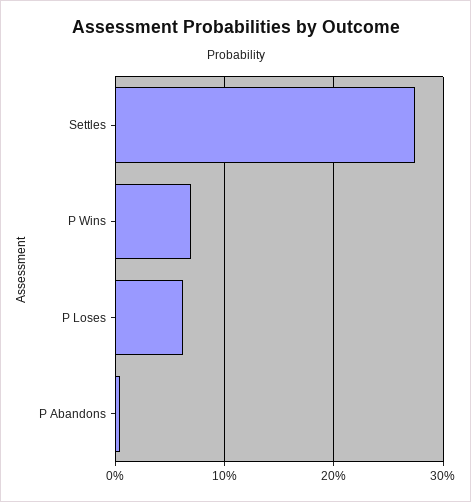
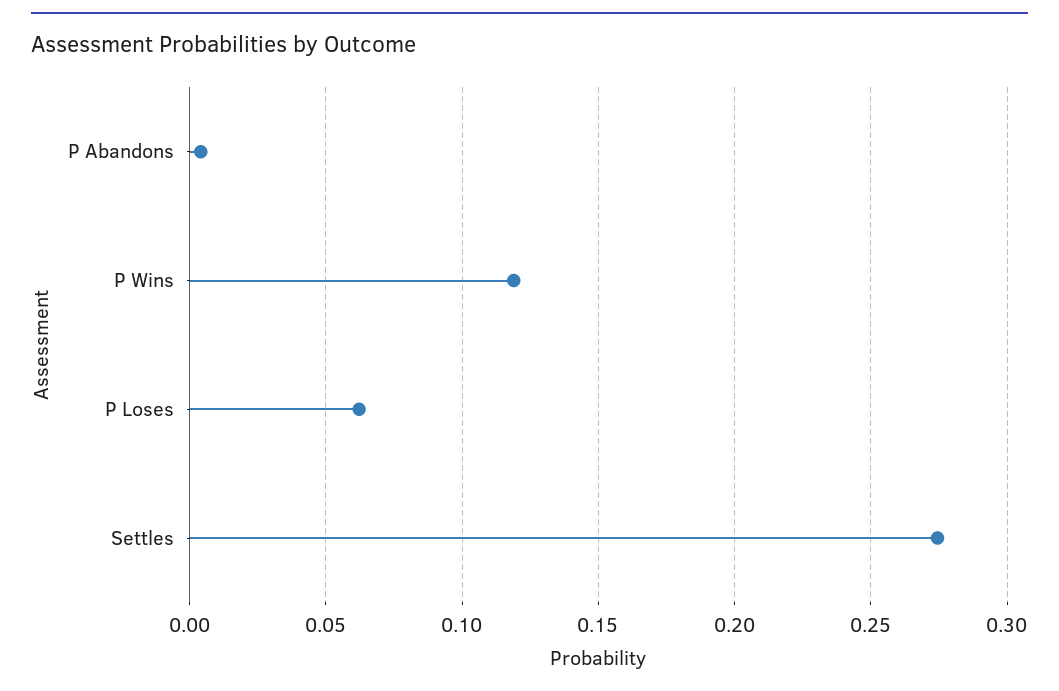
P Wins: 0.07 -> 0.12

